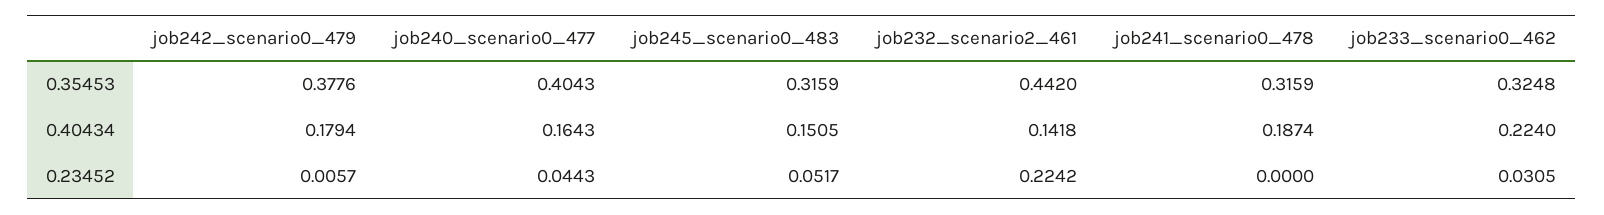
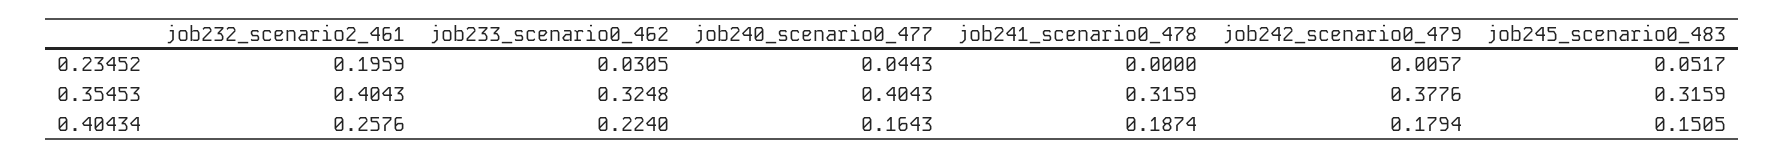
job232_scenario2_461, 0.35453: 0.442 -> 0.4043
job232_scenario2_461, 0.40434: 0.1418 -> 0.2576
job232_scenario2_461, 0.23452: 0.2242 -> 0.1959

